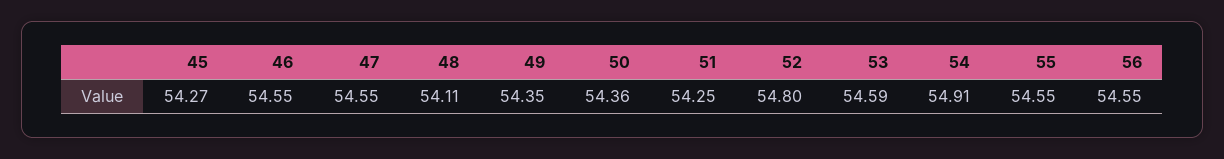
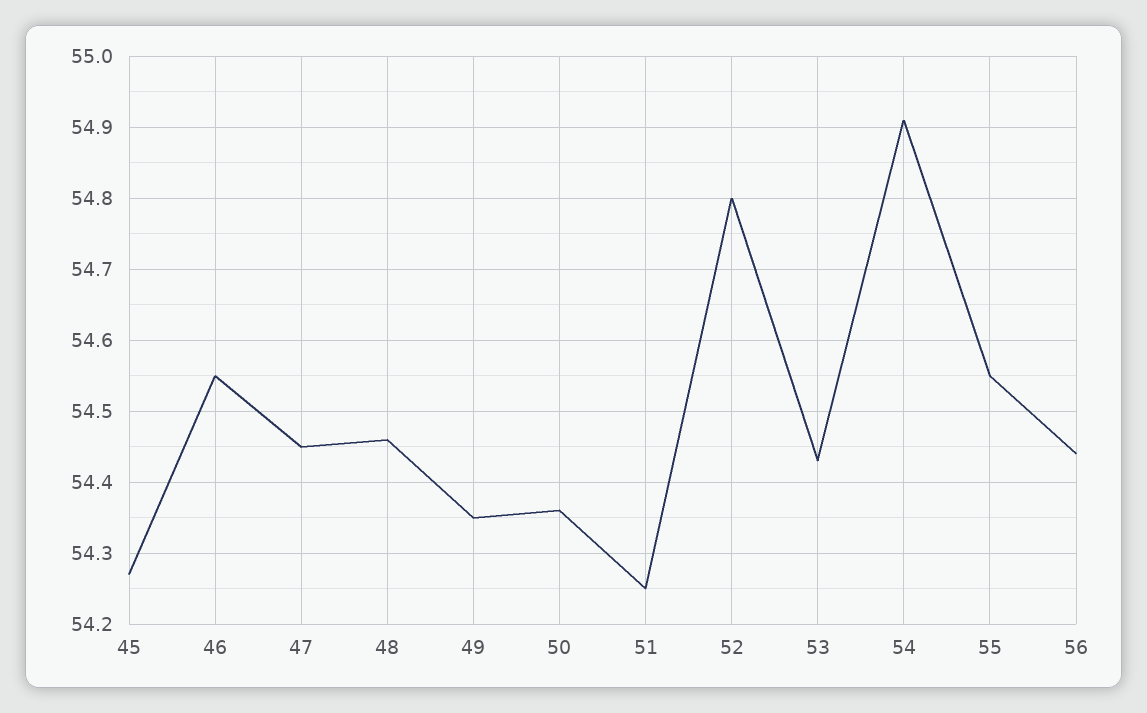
47: 54.55 -> 54.45
48: 54.11 -> 54.46
53: 54.59 -> 54.43
56: 54.55 -> 54.44

